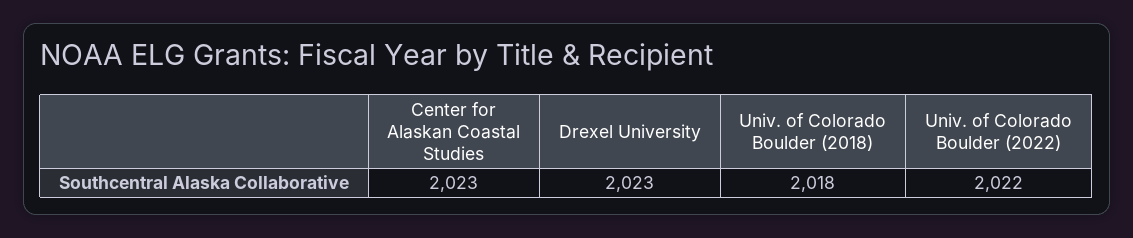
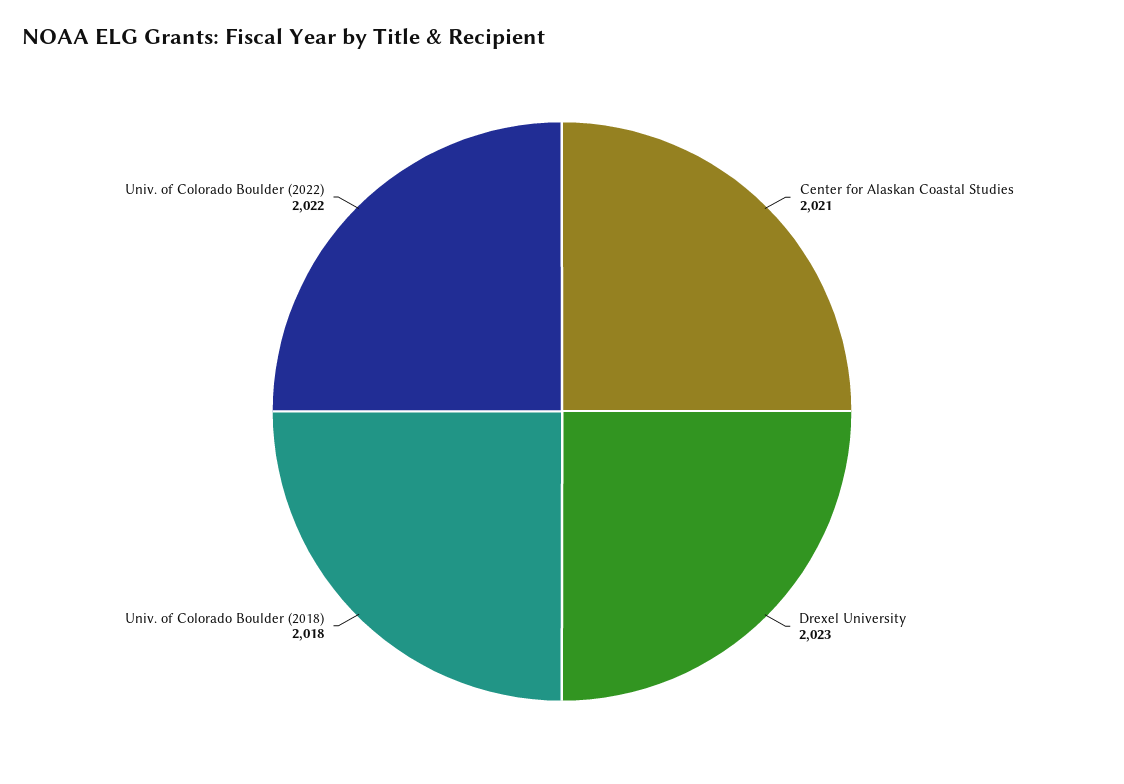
Center for Alaskan Coastal Studies: 2023 -> 2021

